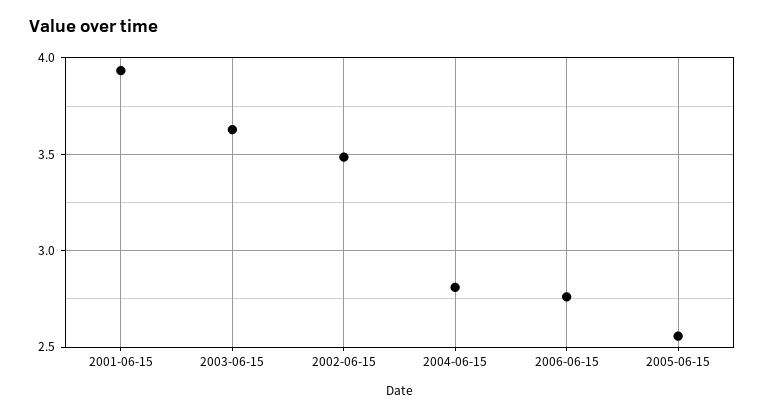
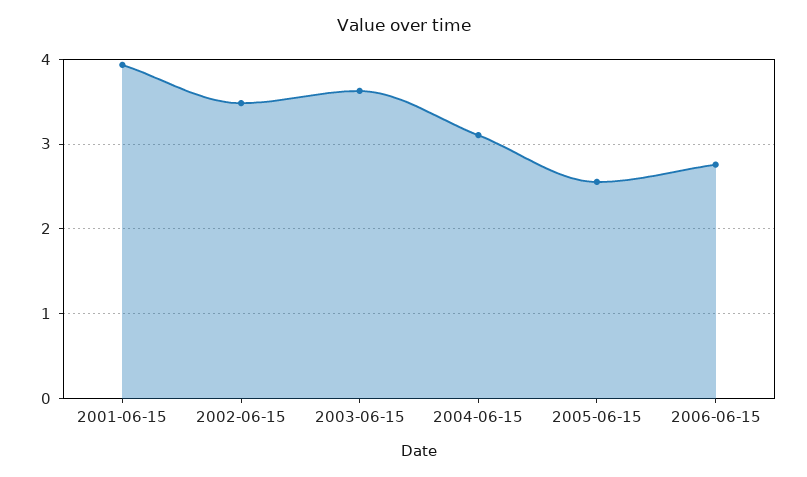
2004-06-15: 2.8 -> 3.1

